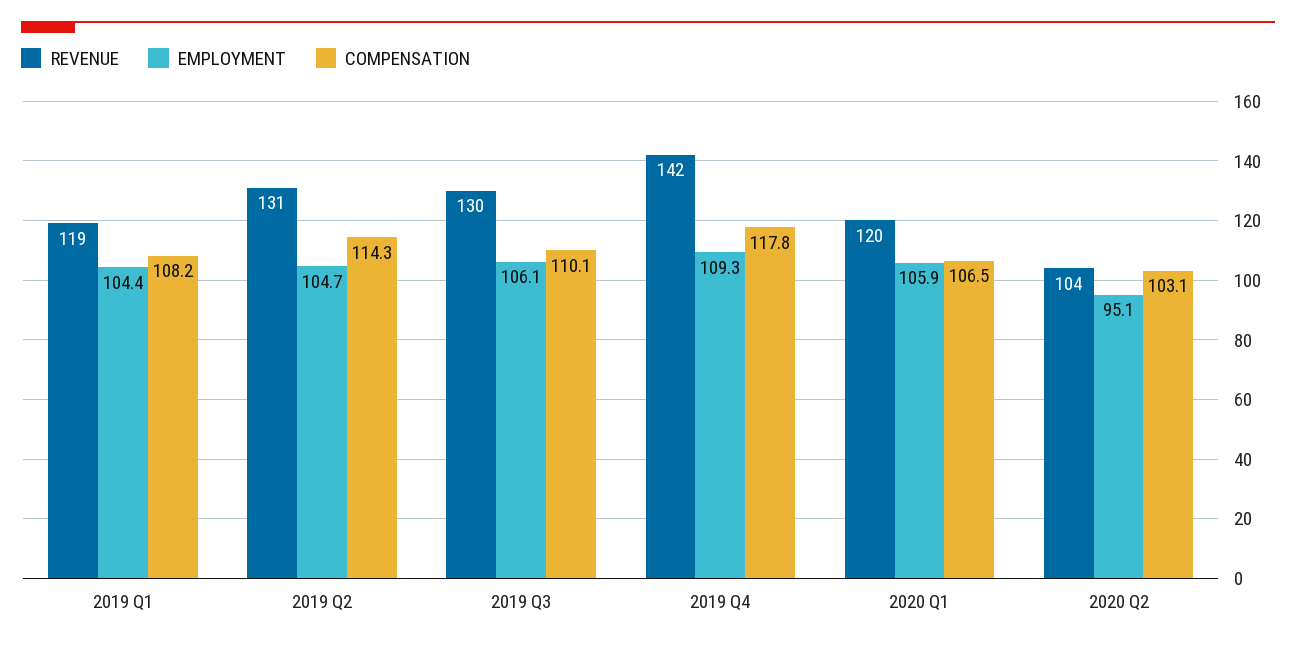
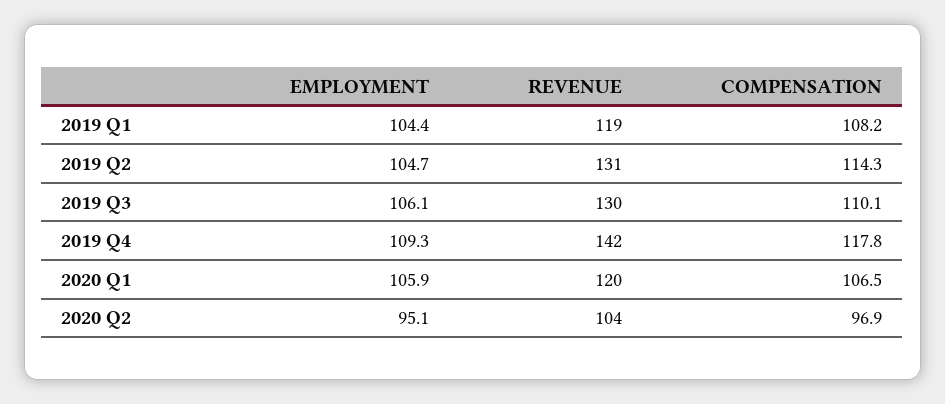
COMPENSATION, 2020 Q2: 103.1 -> 96.9

